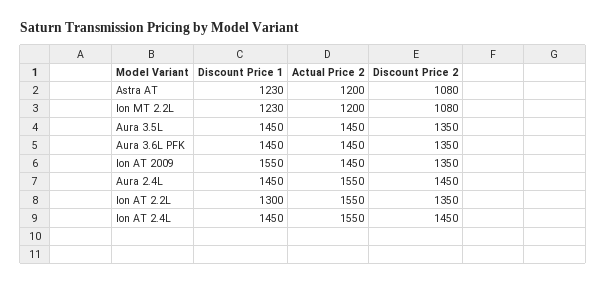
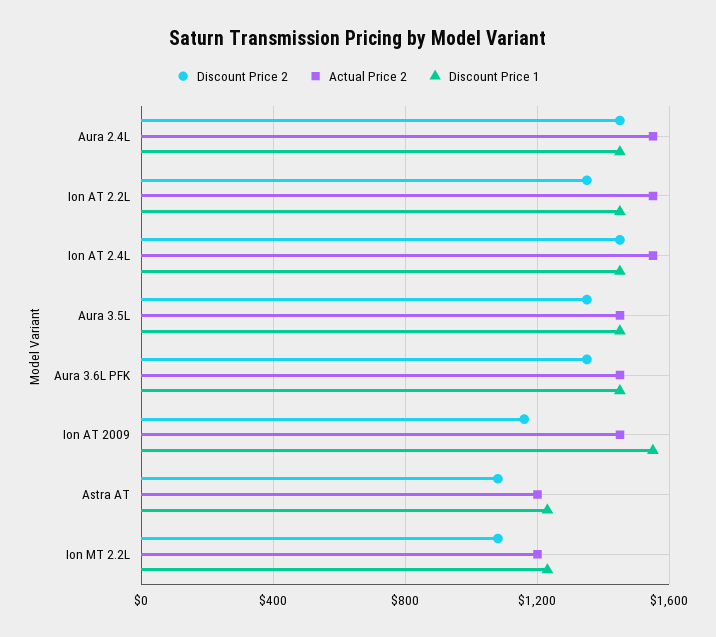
Discount Price 2, Ion AT 2009: 1350 -> 1150
Discount Price 1, Ion AT 2.2L: 1300 -> 1450

